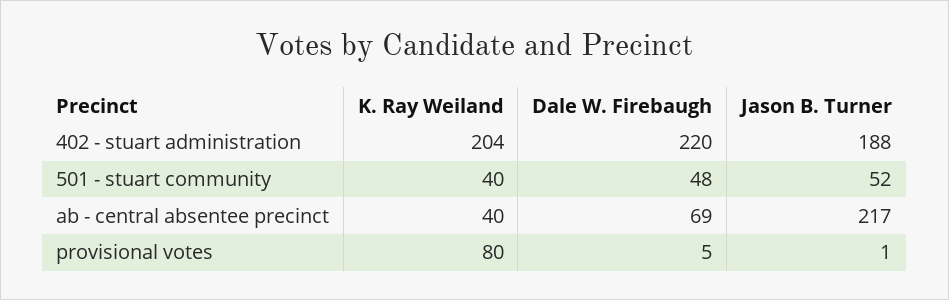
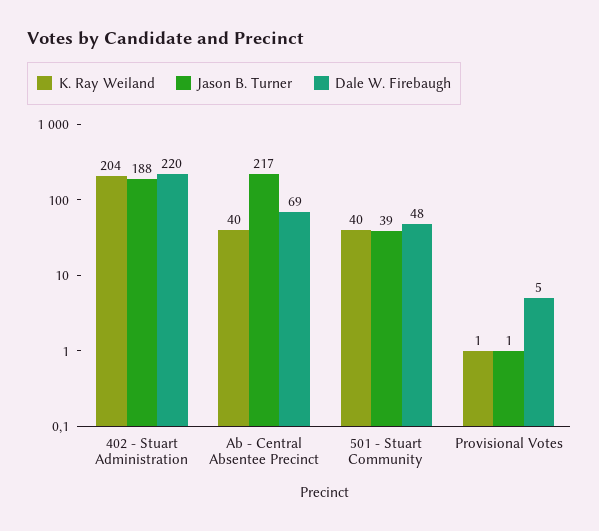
Jason B. Turner, 501 - stuart community: 52 -> 39
K. Ray Weiland, provisional votes: 80 -> 1

